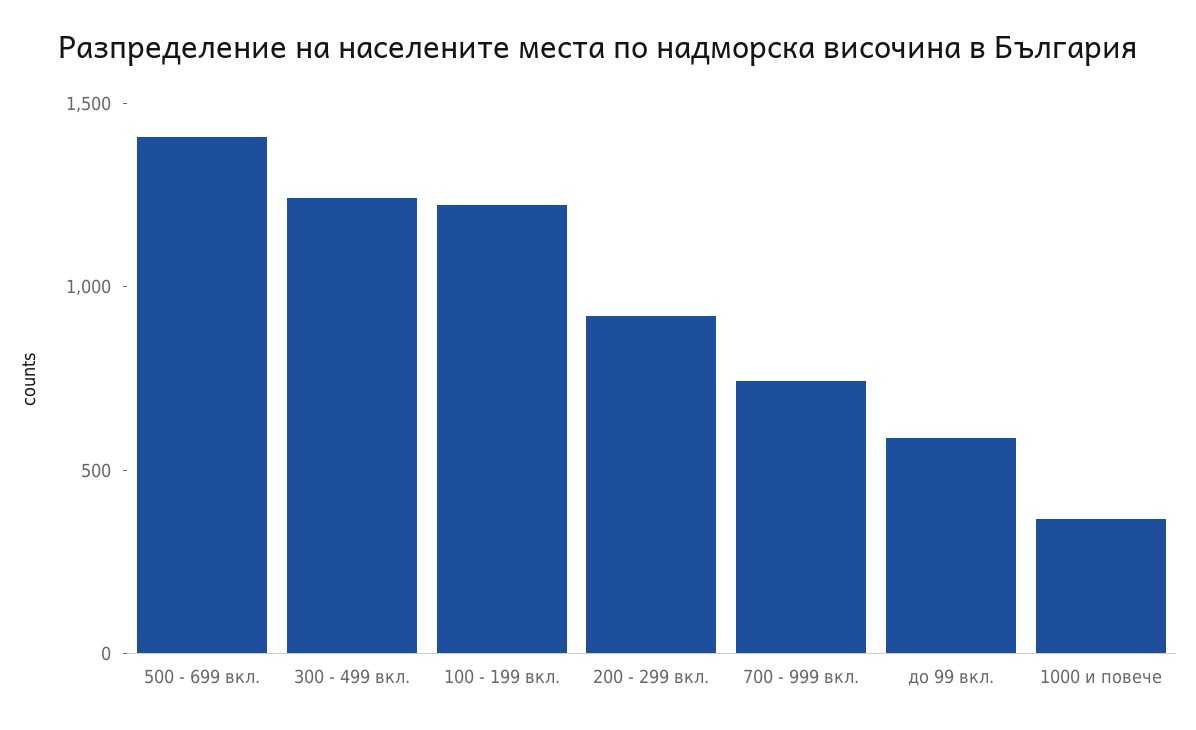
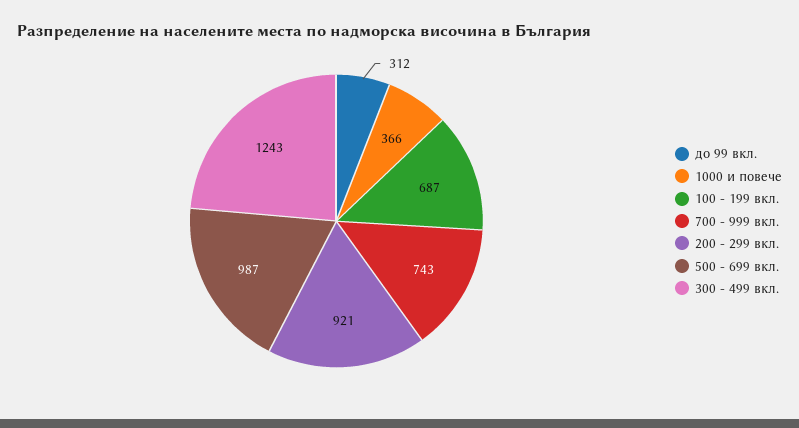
500 - 699 вкл.: 1400 -> 987
100 - 199 вкл.: 1200 -> 687
до 99 вкл.: 600 -> 312

